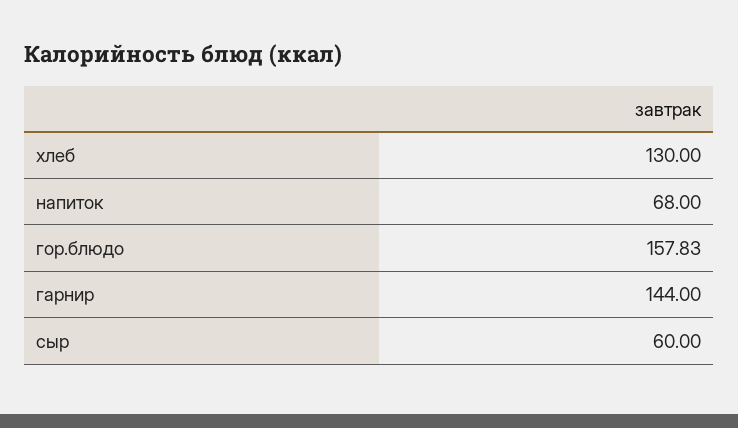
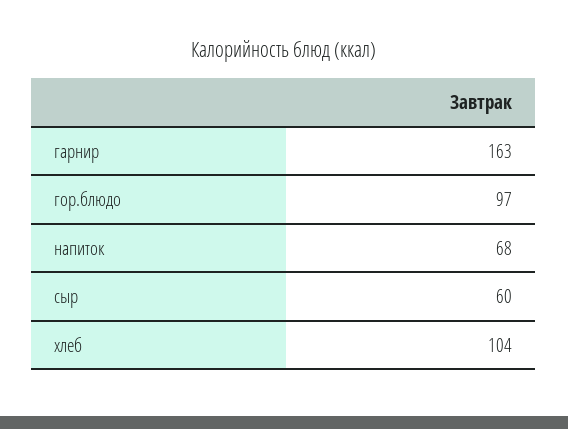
хлеб: 130 -> 104
гор.блюдо: 157.83 -> 97
гарнир: 144 -> 163

